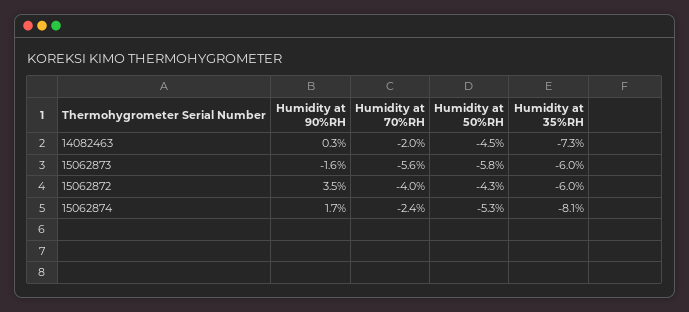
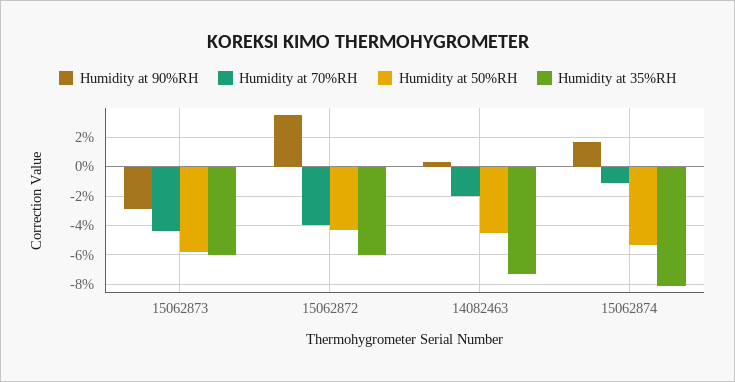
Humidity at 90%RH, 15062873: -1.6 -> -3
Humidity at 70%RH, 15062873: -5.6 -> -4.5
Humidity at 70%RH, 15062874: -2.4 -> -1

